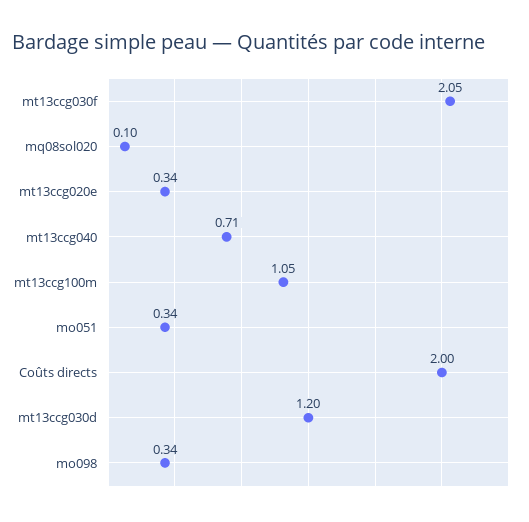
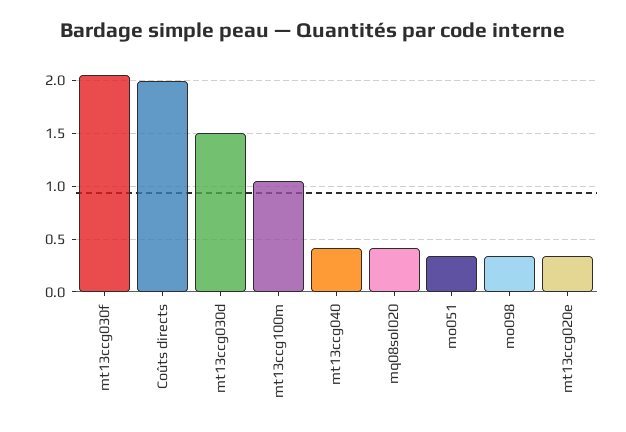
mq08sol020: 0.1 -> 0.4
mt13ccg040: 0.71 -> 0.4
mt13ccg030d: 1.2 -> 1.5

